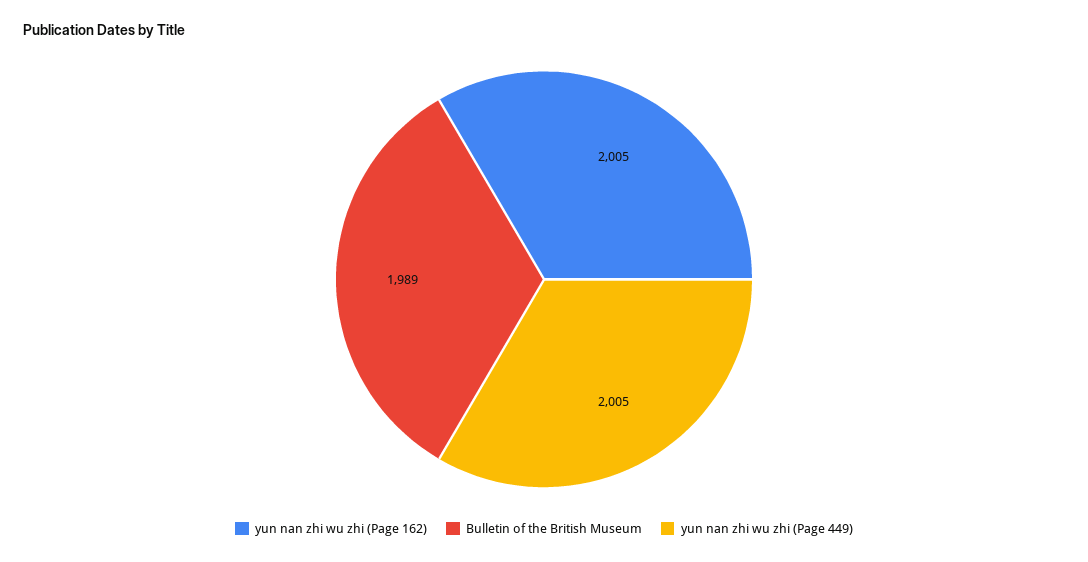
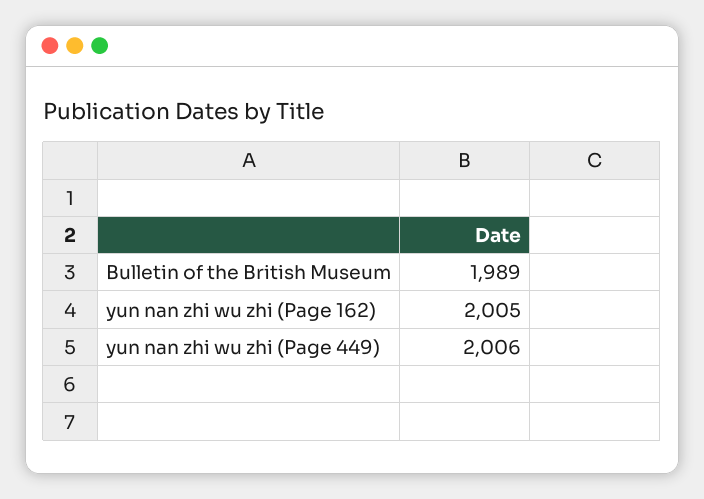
yun nan zhi wu zhi (Page 449): 2005 -> 2006

